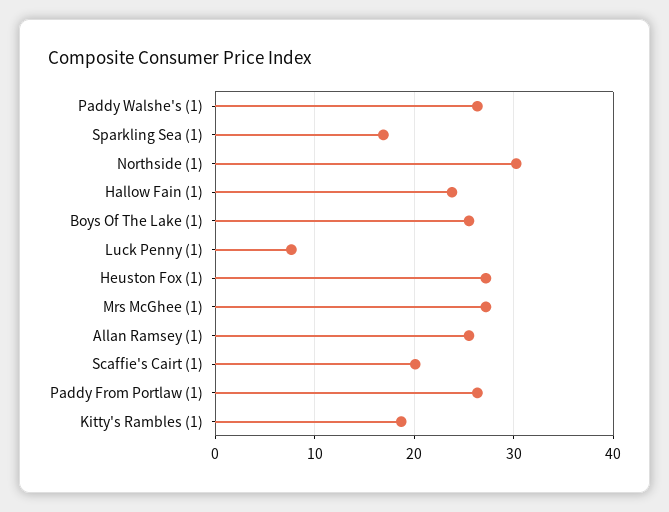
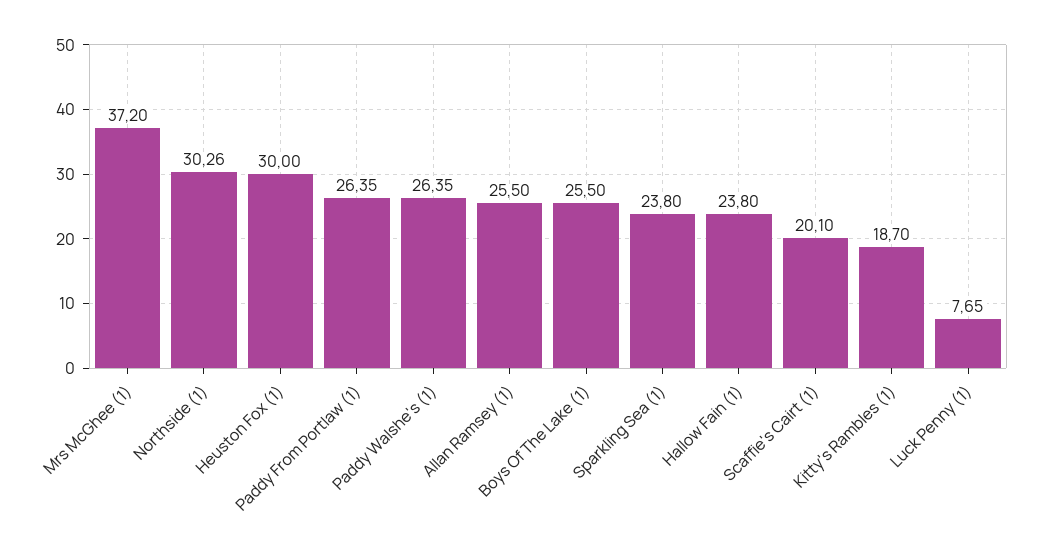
Sparkling Sea (1): 17 -> 23.8
Heuston Fox (1): 27 -> 30
Mrs McGhee (1): 27 -> 37.2

